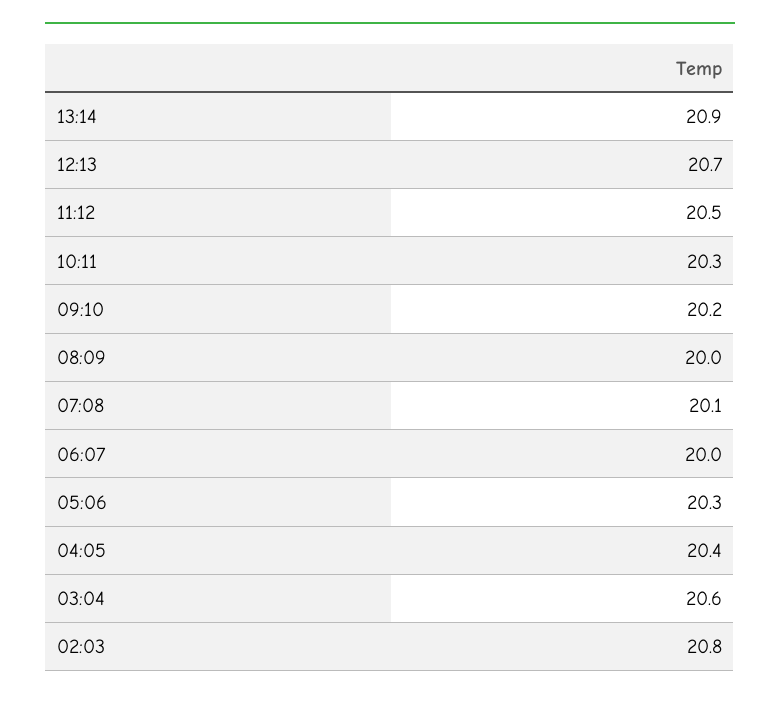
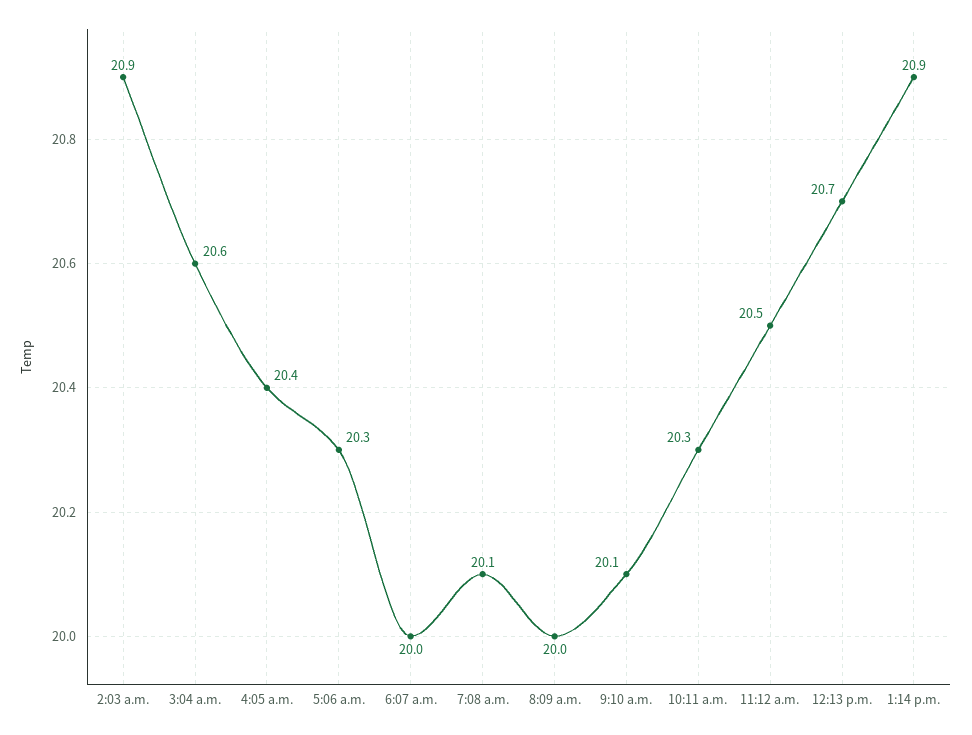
09:10: 20.2 -> 20.1
02:03: 20.8 -> 20.9

